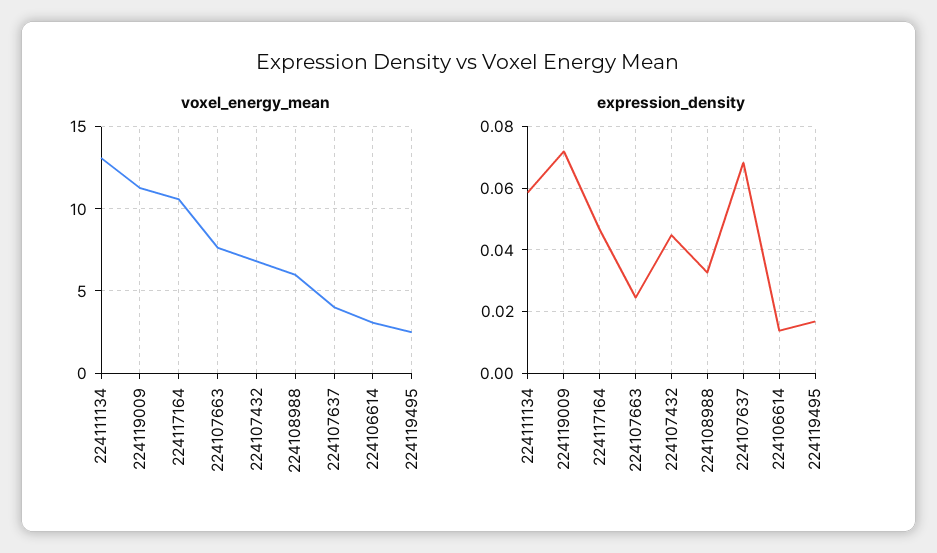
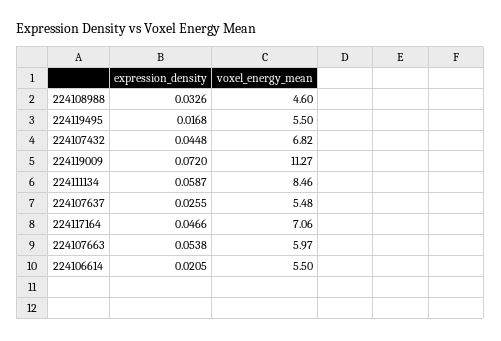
voxel_energy_mean, 224111134: 13 -> 8.46
voxel_energy_mean, 224117164: 10.5 -> 7.06
voxel_energy_mean, 224107663: 7.5 -> 5.97
voxel_energy_mean, 224108988: 6 -> 4.6
voxel_energy_mean, 224107637: 4 -> 5.48
voxel_energy_mean, 224106614: 3 -> 5.5
voxel_energy_mean, 224119495: 2.5 -> 5.5
expression_density, 224107663: 0.024 -> 0.0538
expression_density, 224107637: 0.068 -> 0.0255
expression_density, 224106614: 0.014 -> 0.0205

